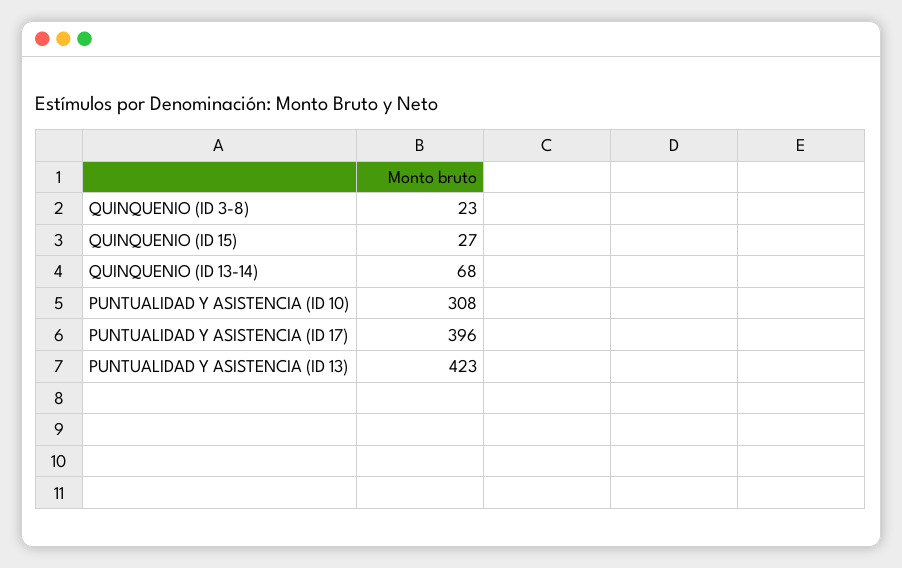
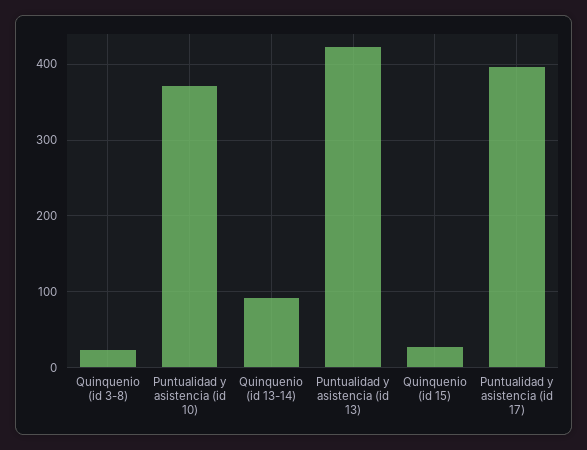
QUINQUENIO (ID 13-14): 68 -> 90
PUNTUALIDAD Y ASISTENCIA (ID 10): 308 -> 370

